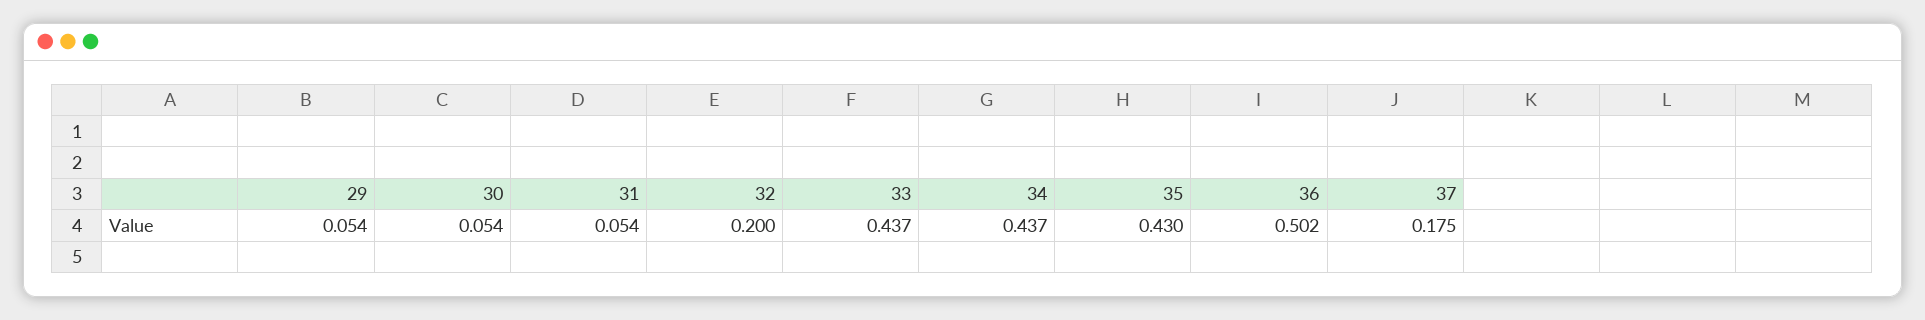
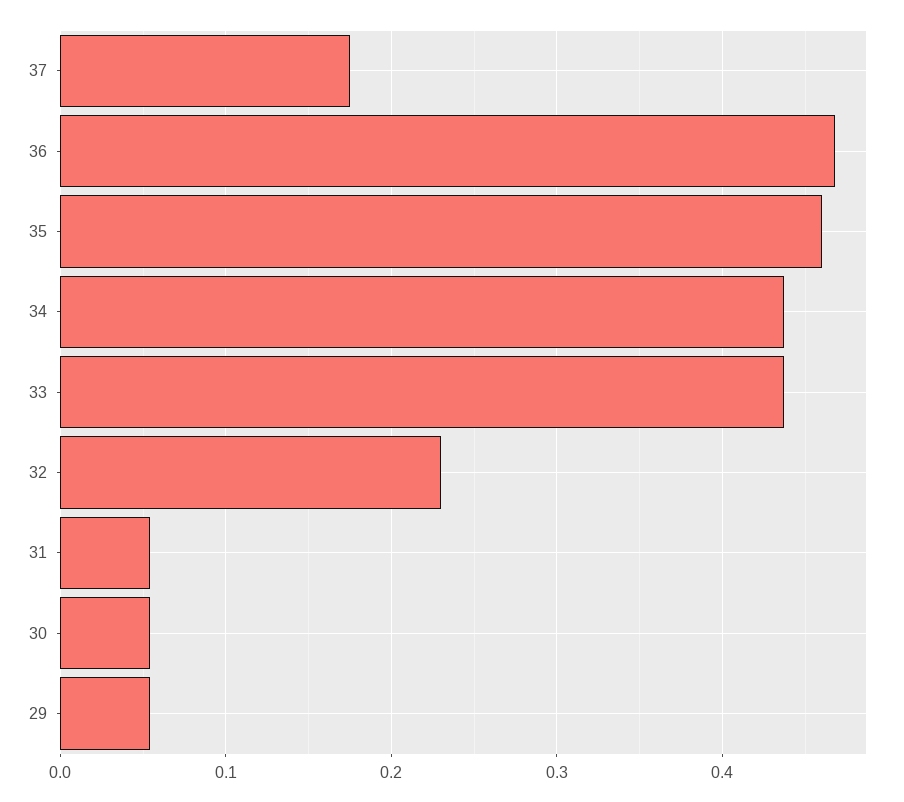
32: 0.2 -> 0.23
35: 0.43 -> 0.46
36: 0.502 -> 0.47

